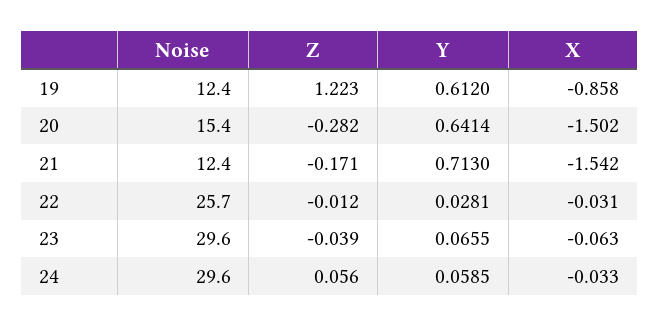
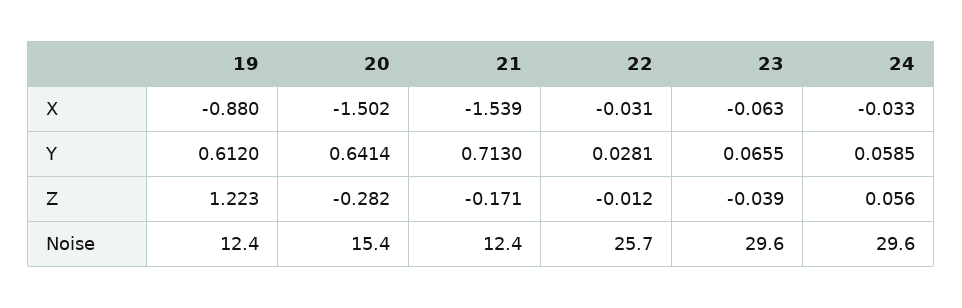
X, 19: -0.858 -> -0.88
X, 21: -1.542 -> -1.539

